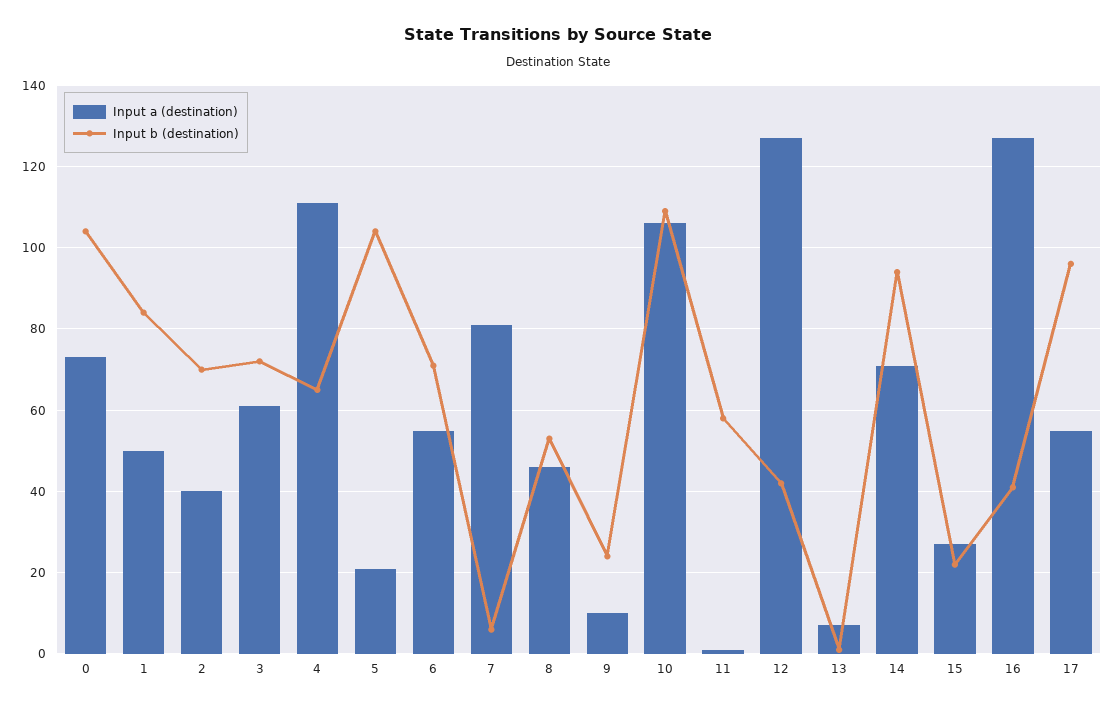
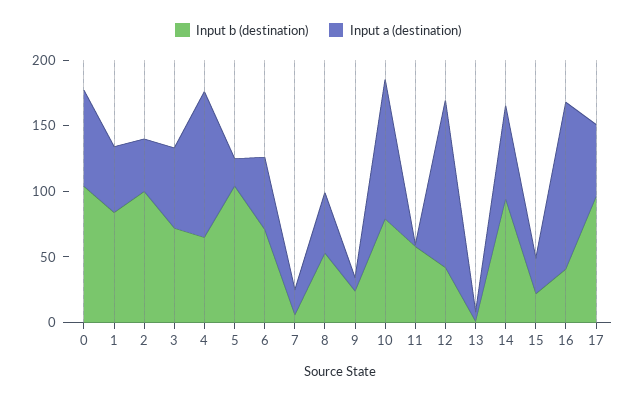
Input b (destination), 2: 70 -> 100
Input a (destination), 7: 80 -> 20
Input b (destination), 10: 110 -> 80

